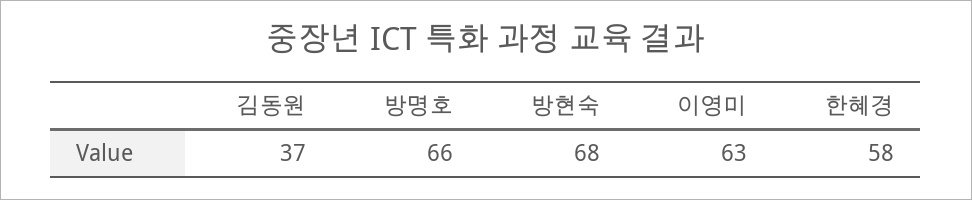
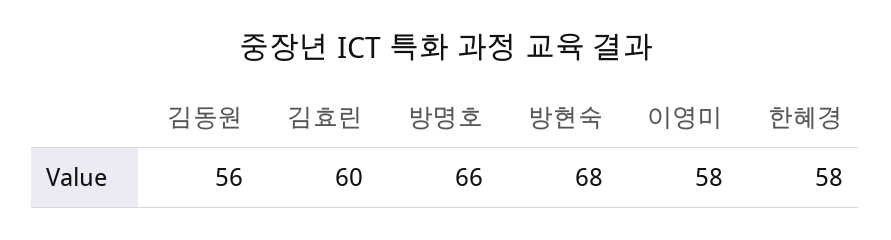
김동원: 37 -> 56
이영미: 63 -> 58
김효린: none -> 60

